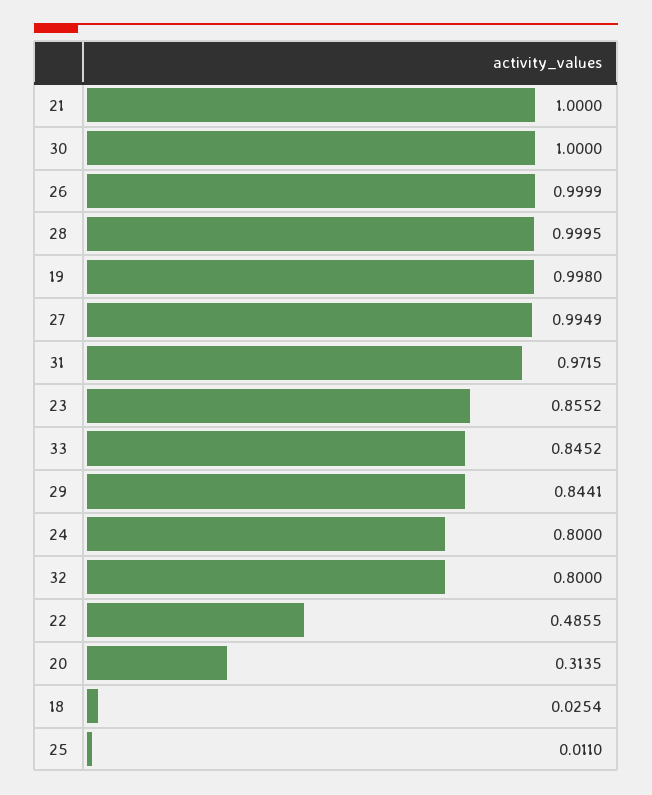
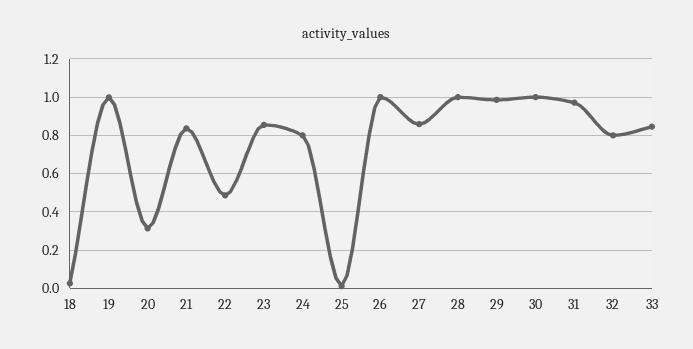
21: 1 -> 0.85
27: 0.9949 -> 0.85
29: 0.8441 -> 1

